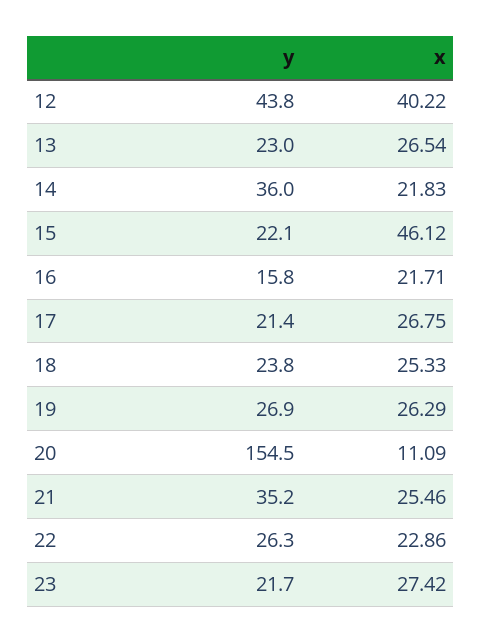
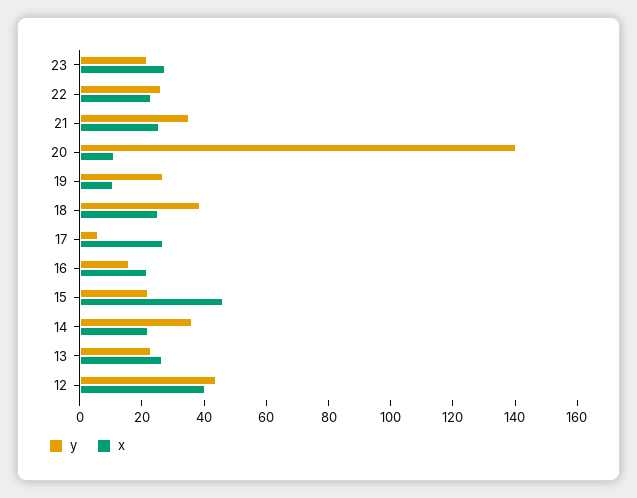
y, 17: 21.4 -> 5
y, 18: 23.8 -> 40
x, 19: 26.29 -> 10
y, 20: 154.5 -> 140

